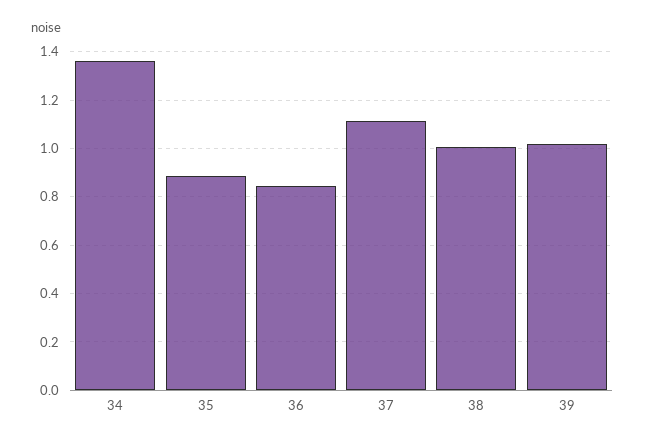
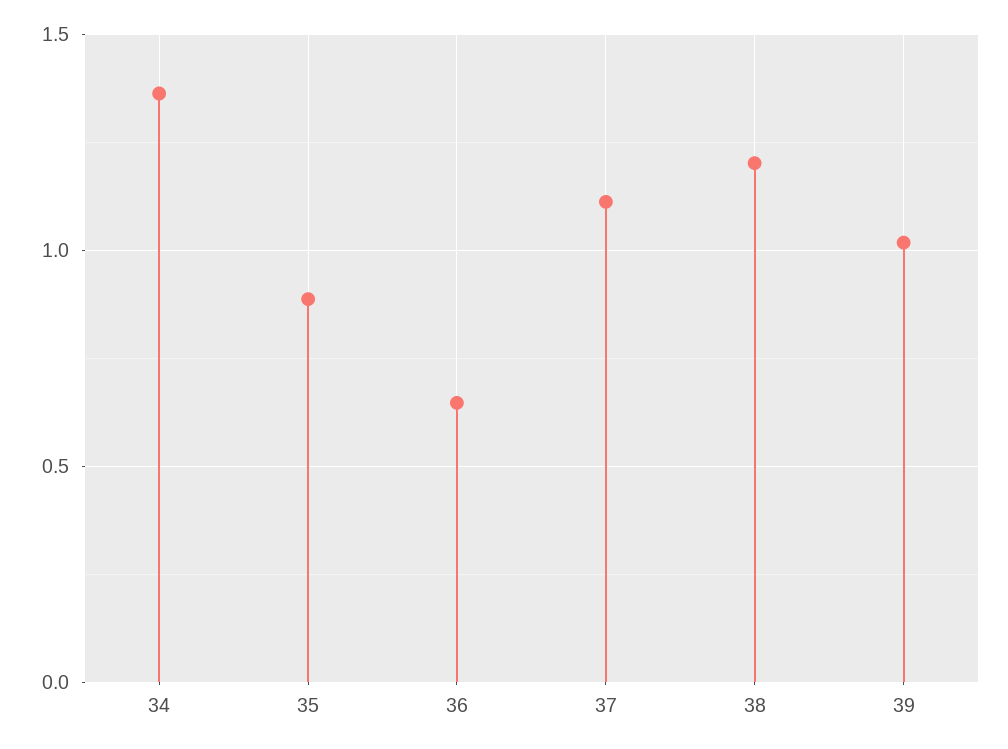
36: 0.85 -> 0.65
38: 1 -> 1.2

